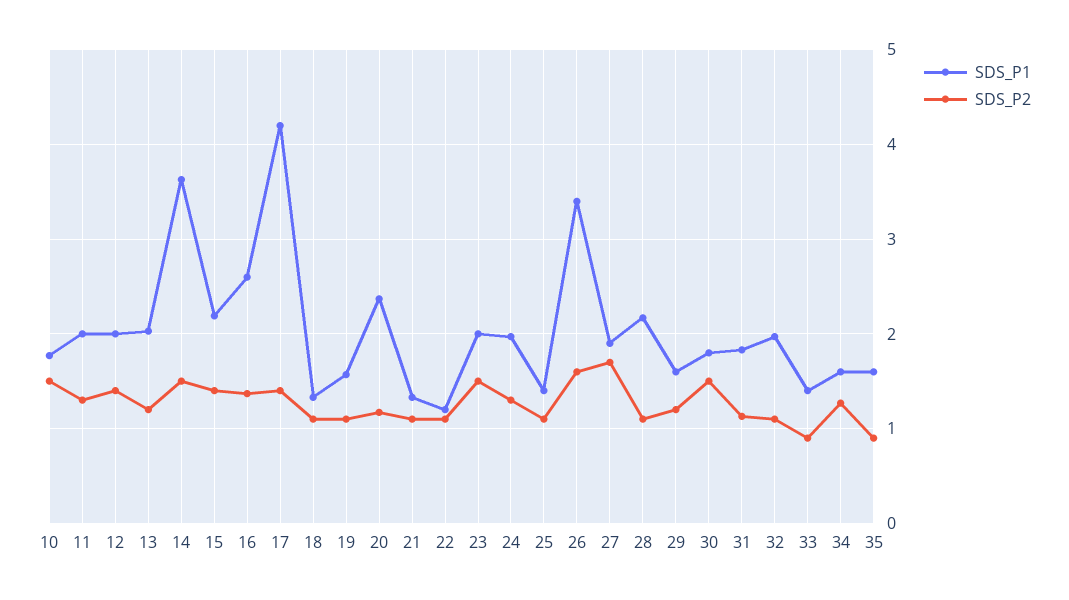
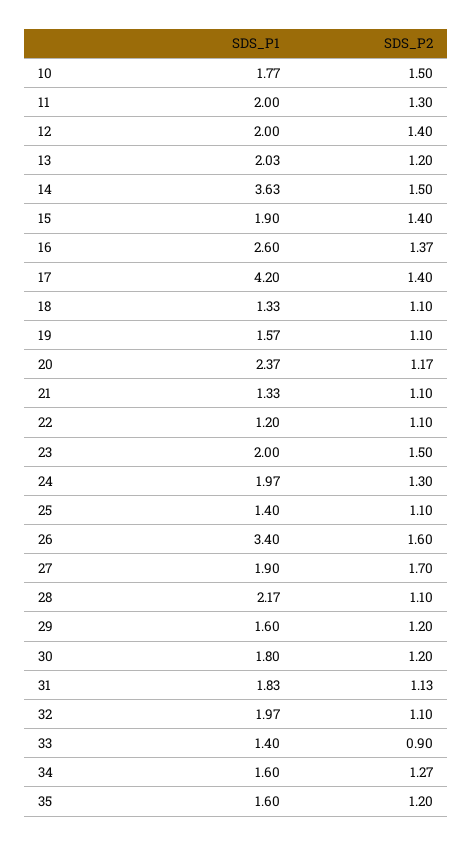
SDS_P1, 15: 2.2 -> 1.9
SDS_P2, 30: 1.5 -> 1.2
SDS_P2, 35: 0.9 -> 1.2

